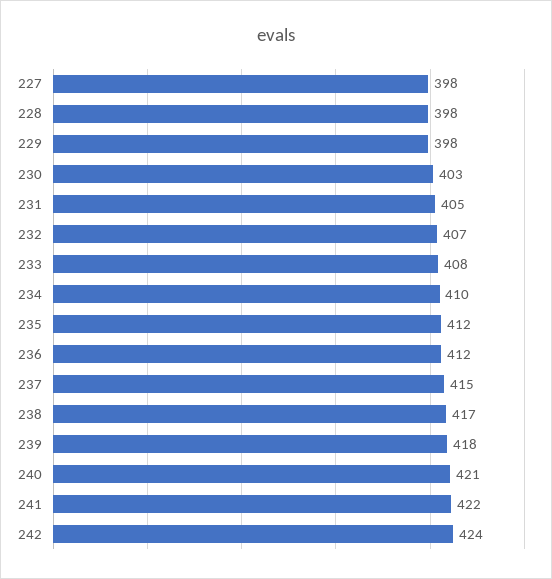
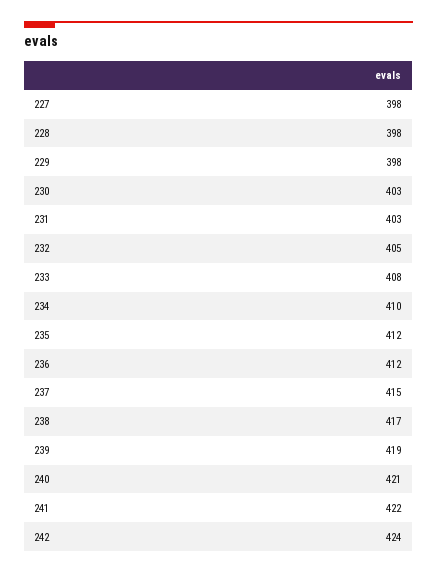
231: 405 -> 403
232: 407 -> 405
239: 418 -> 419

